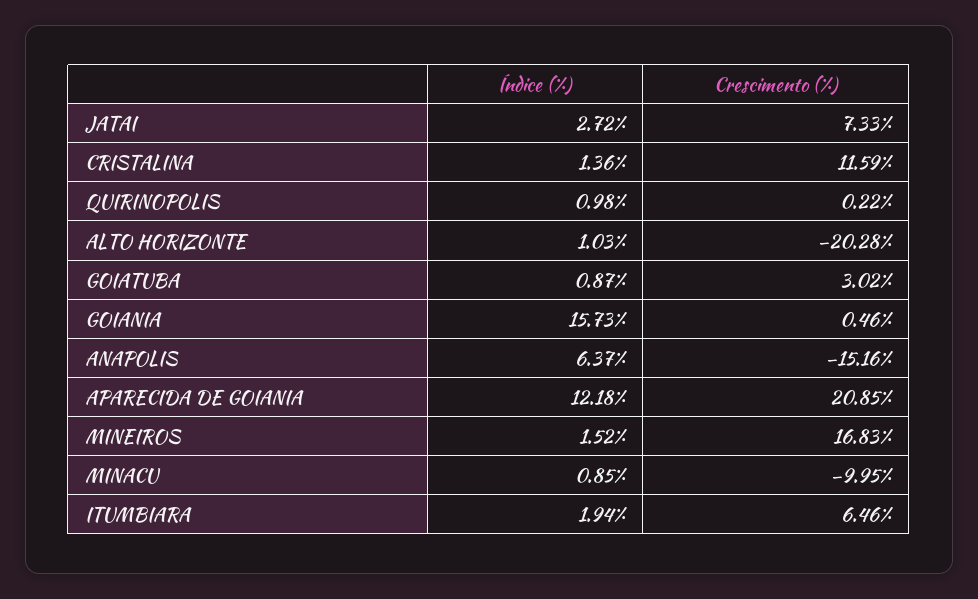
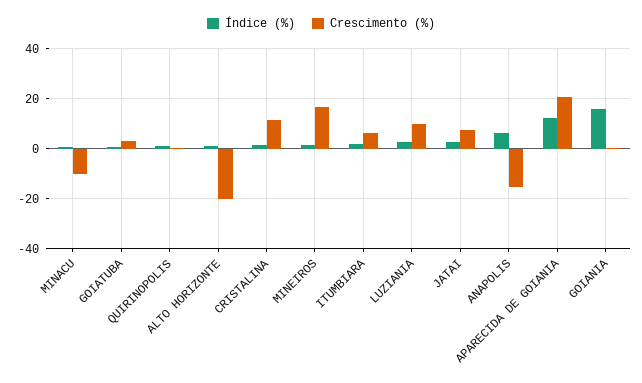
Índice (%), LUZIANIA: none -> 2.5
Crescimento (%), LUZIANIA: none -> 10

